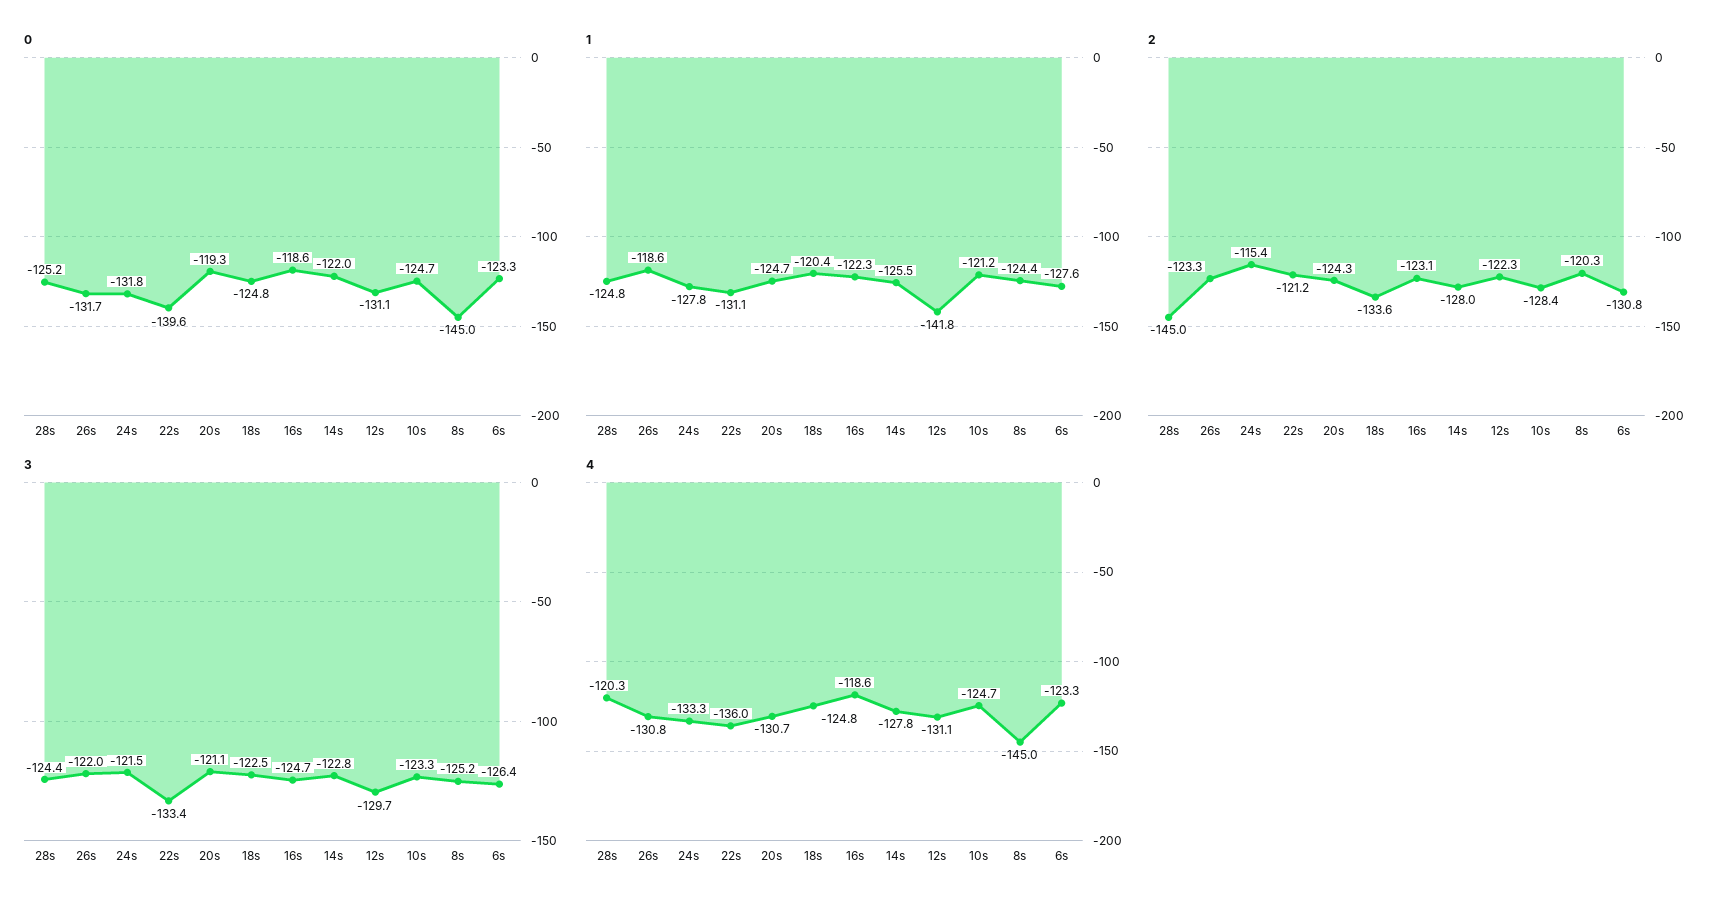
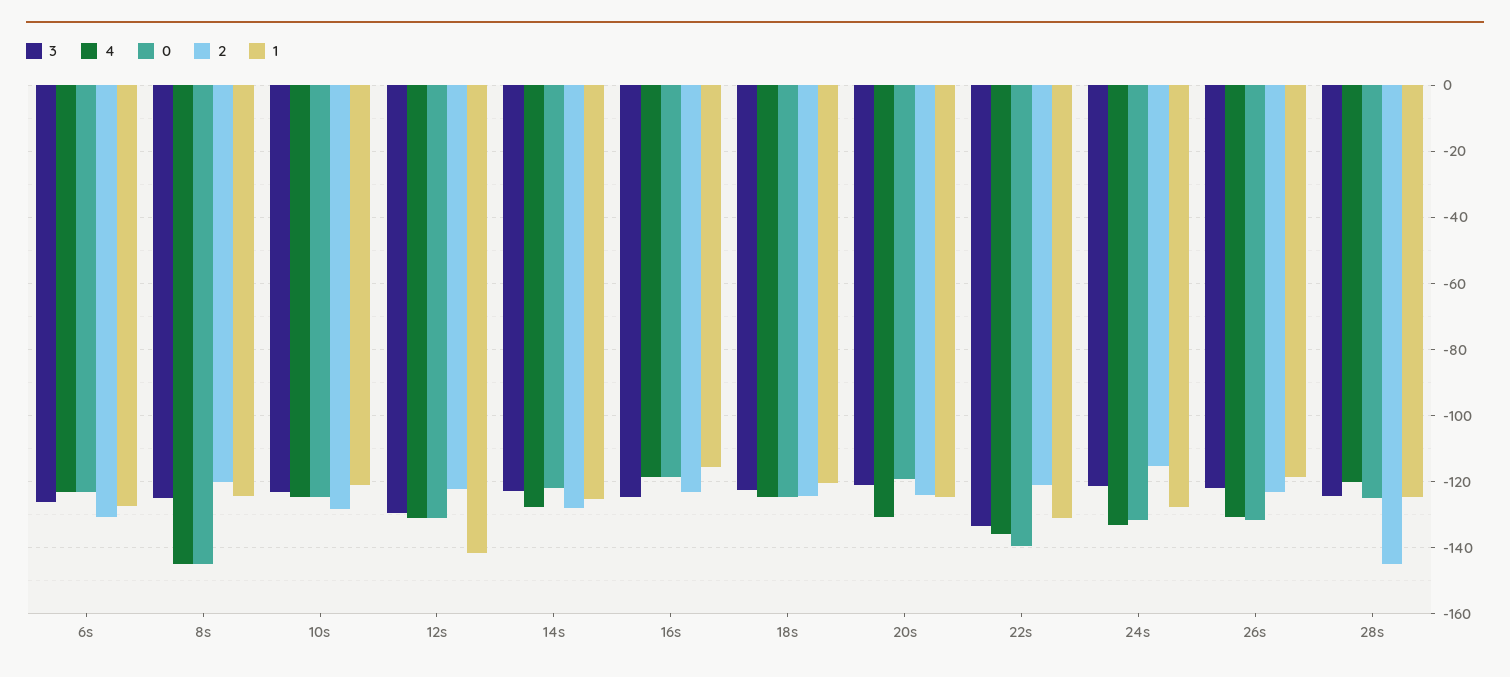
1, 16s: -122.3 -> -116
2, 18s: -133.6 -> -124

